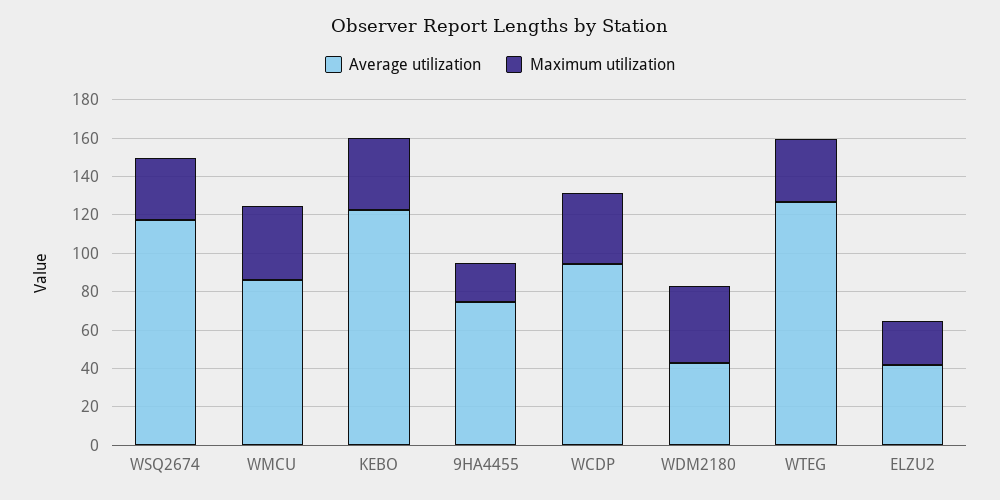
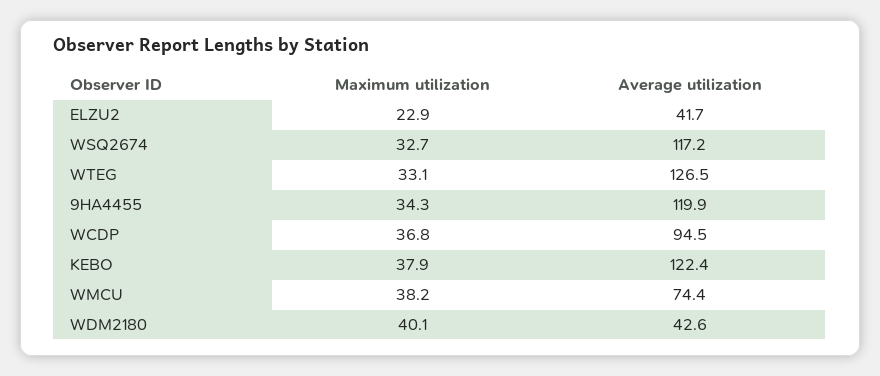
Average utilization, WMCU: 85 -> 74.4
Average utilization, 9HA4455: 75 -> 119.9
Maximum utilization, 9HA4455: 20 -> 34.3

